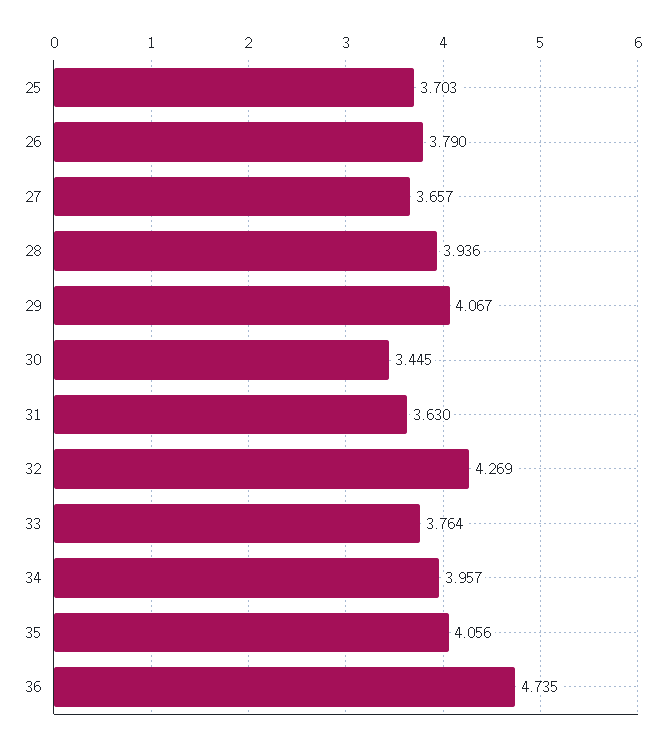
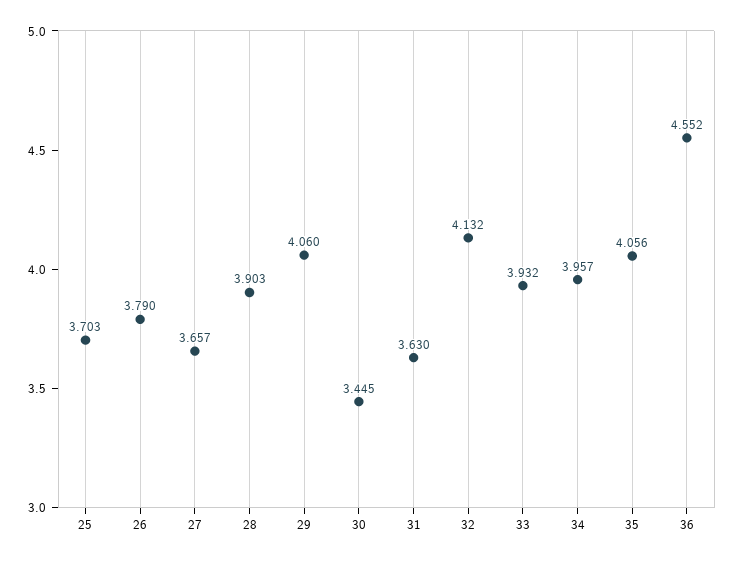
28: 3.936 -> 3.903
29: 4.067 -> 4.06
32: 4.269 -> 4.132
33: 3.764 -> 3.932
36: 4.735 -> 4.552

